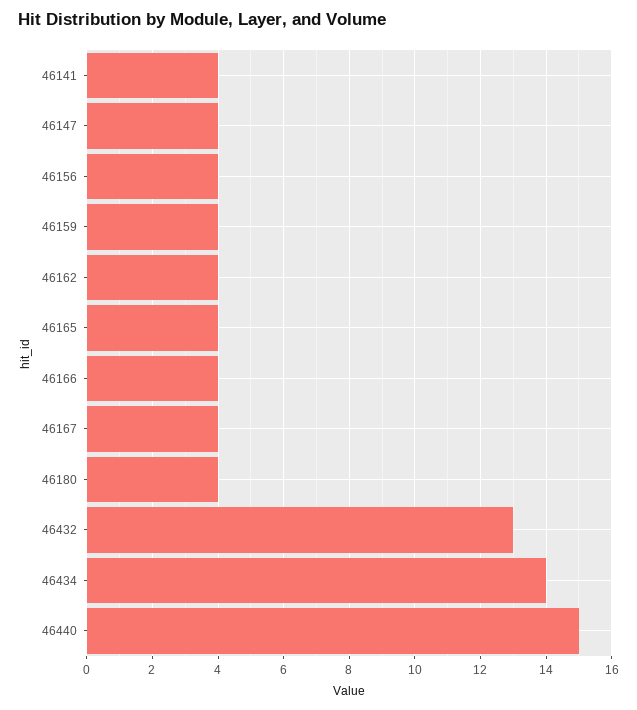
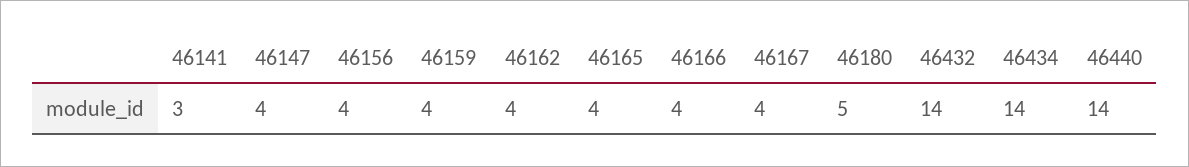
46141: 4 -> 3
46180: 4 -> 5
46432: 13 -> 14
46440: 15 -> 14

